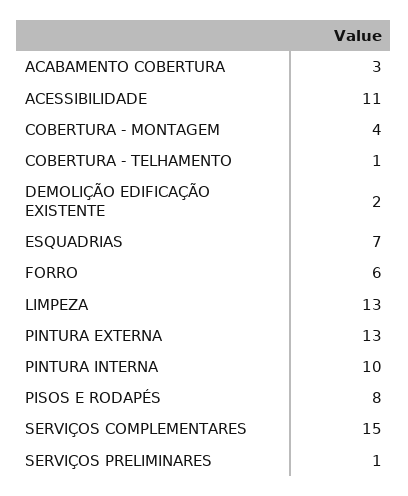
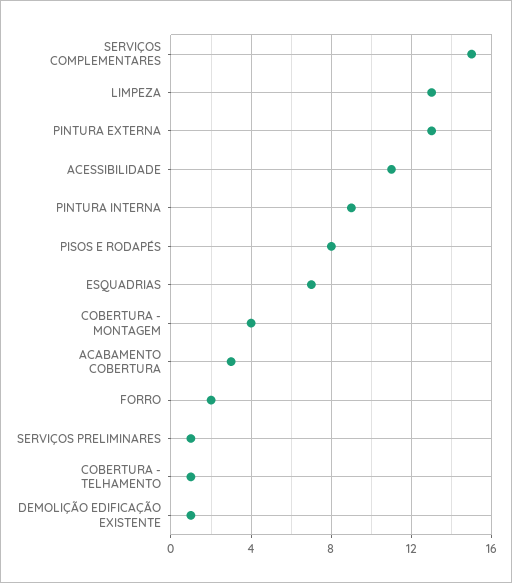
DEMOLIÇÃO EDIFICAÇÃO EXISTENTE: 2 -> 1
FORRO: 6 -> 2
PINTURA INTERNA: 10 -> 9

